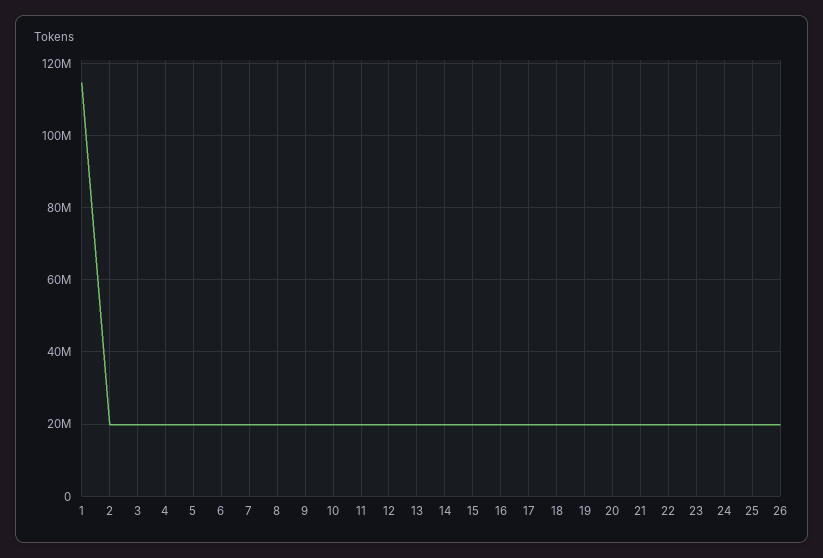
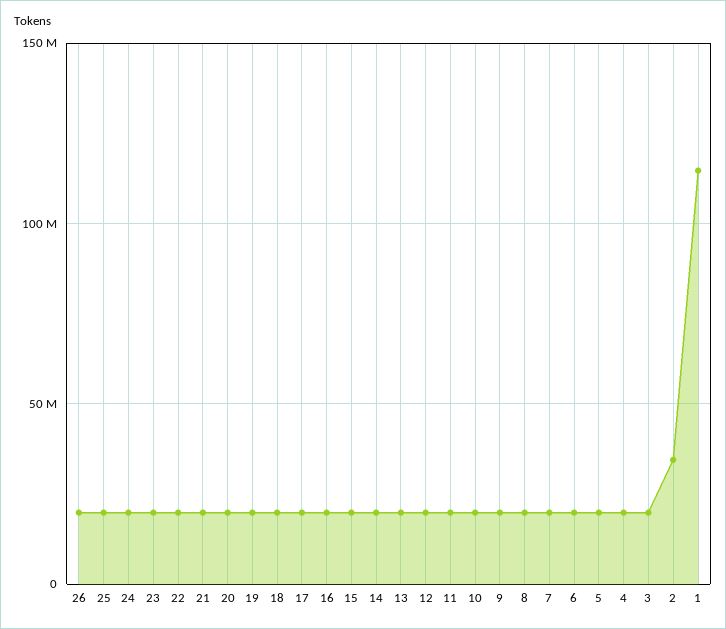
2: 20000000 -> 35000000

